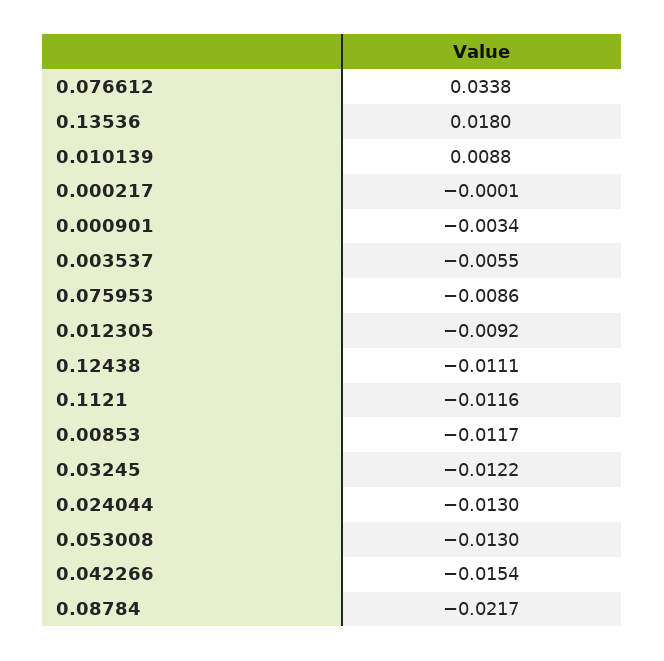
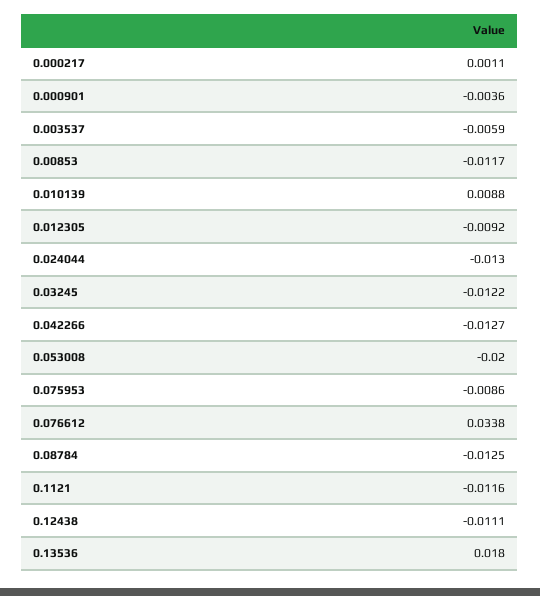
0.000217: -0.0001 -> 0.0011
0.000901: -0.0034 -> -0.0036
0.003537: -0.0055 -> -0.0059
0.053008: -0.013 -> -0.02
0.042266: -0.0154 -> -0.0127
0.08784: -0.0217 -> -0.0125

